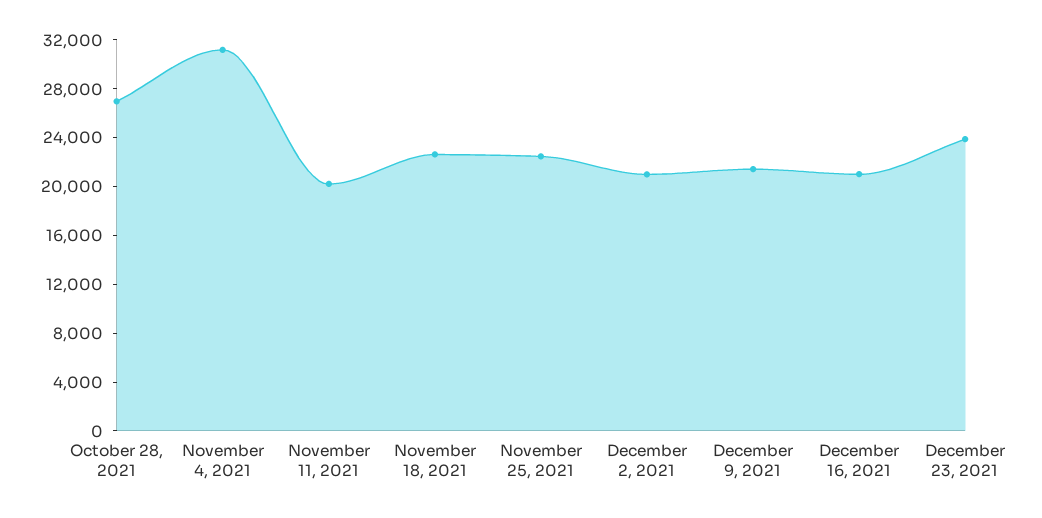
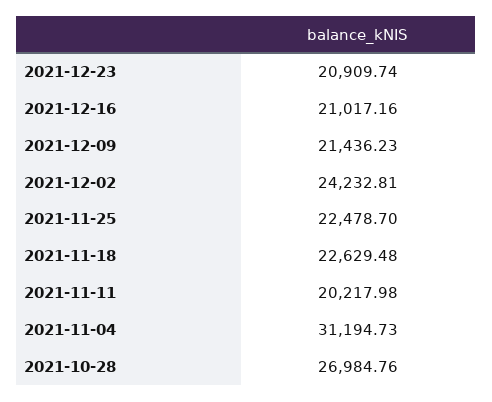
December 2, 2021: 21000 -> 24232.81
December 23, 2021: 24000 -> 20909.74

